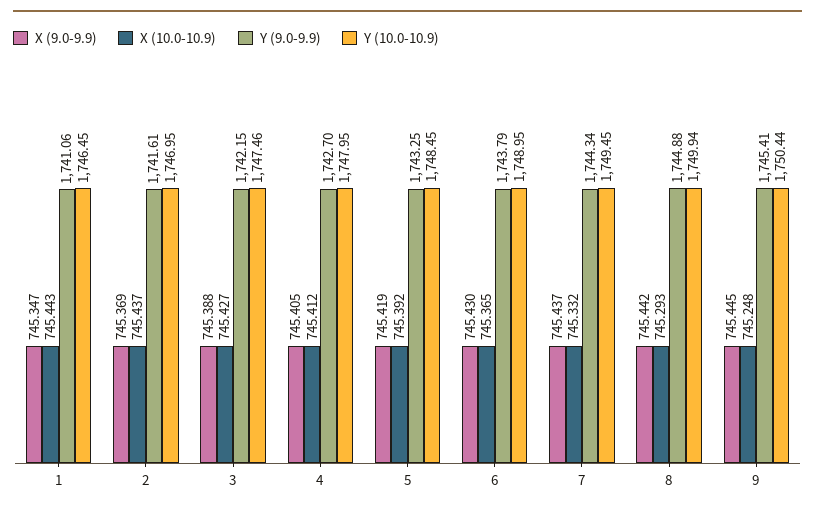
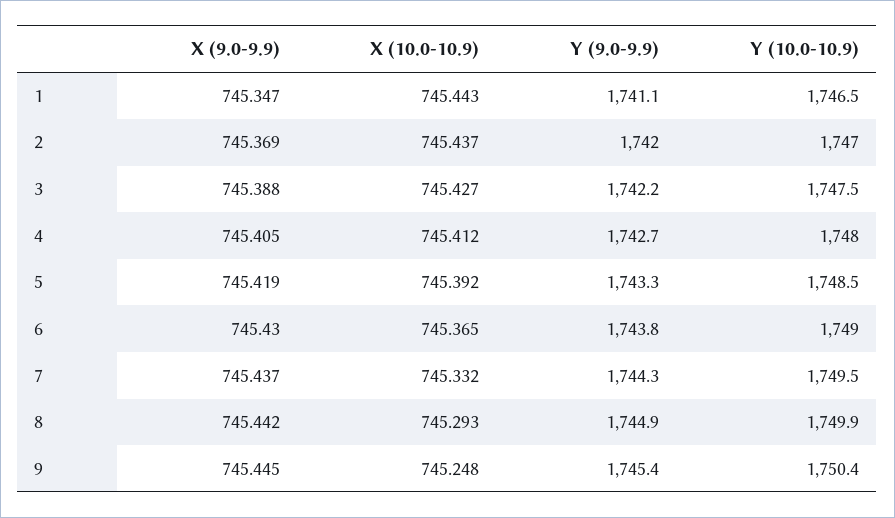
Y (9.0-9.9), 2: 1741.61 -> 1742

